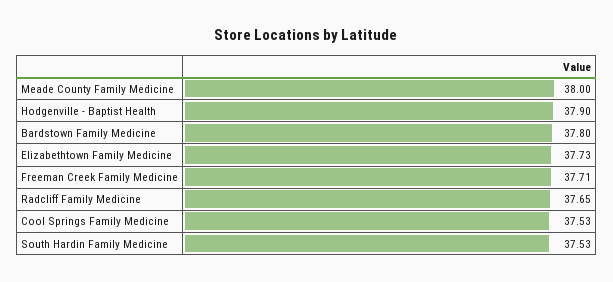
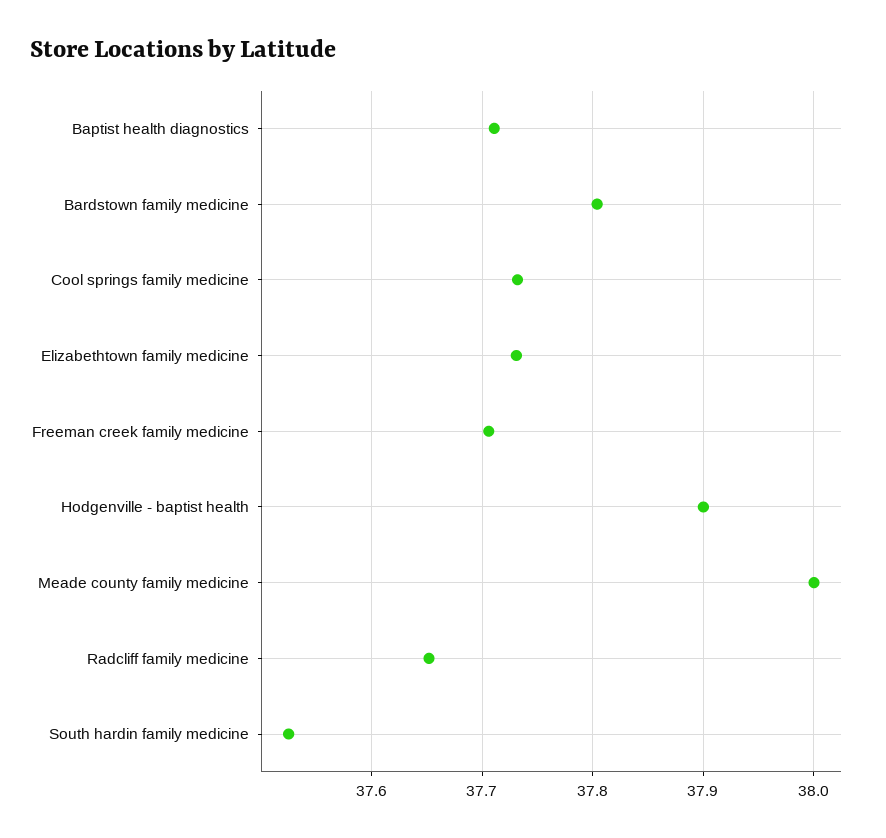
Cool Springs Family Medicine: 37.53 -> 37.73
Baptist health diagnostics: none -> 37.71

